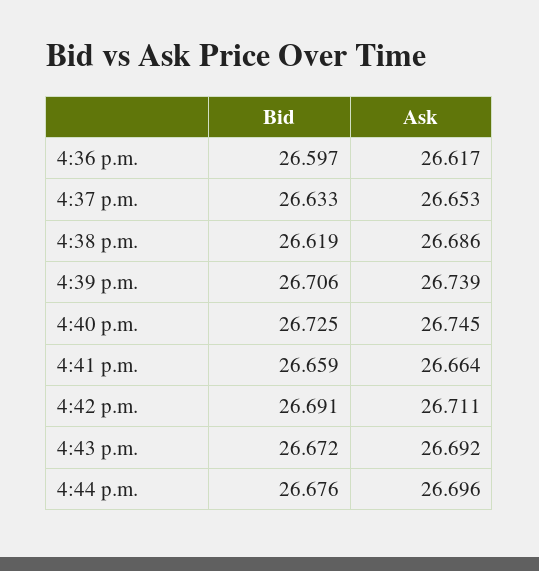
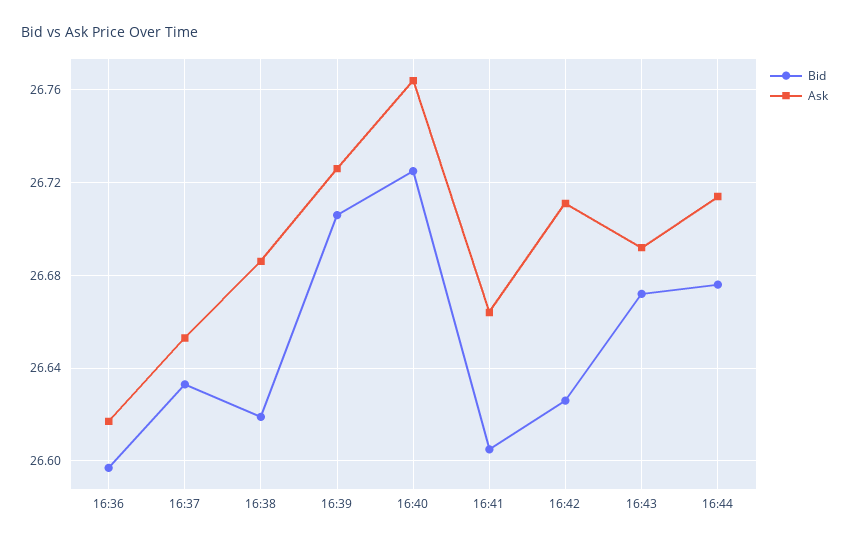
Ask, 4:39 p.m.: 26.739 -> 26.725
Ask, 4:40 p.m.: 26.745 -> 26.765
Bid, 4:41 p.m.: 26.659 -> 26.605
Bid, 4:42 p.m.: 26.691 -> 26.625
Ask, 4:44 p.m.: 26.696 -> 26.715

